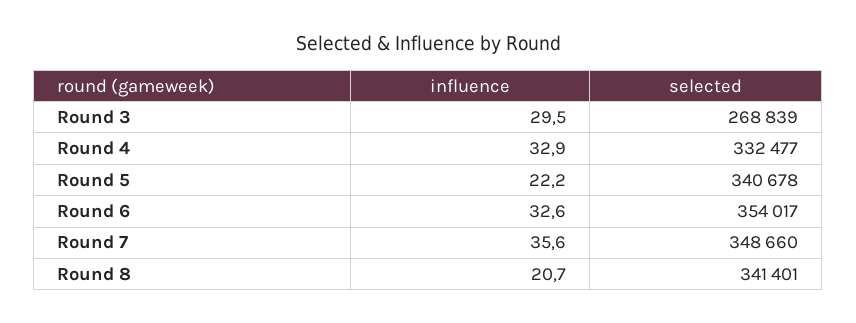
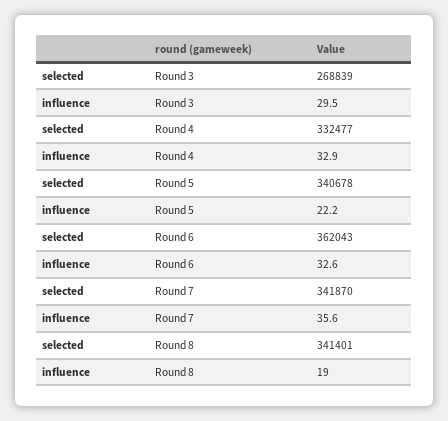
selected, Round 6: 354017 -> 362043
selected, Round 7: 348660 -> 341870
influence, Round 8: 20.7 -> 19

